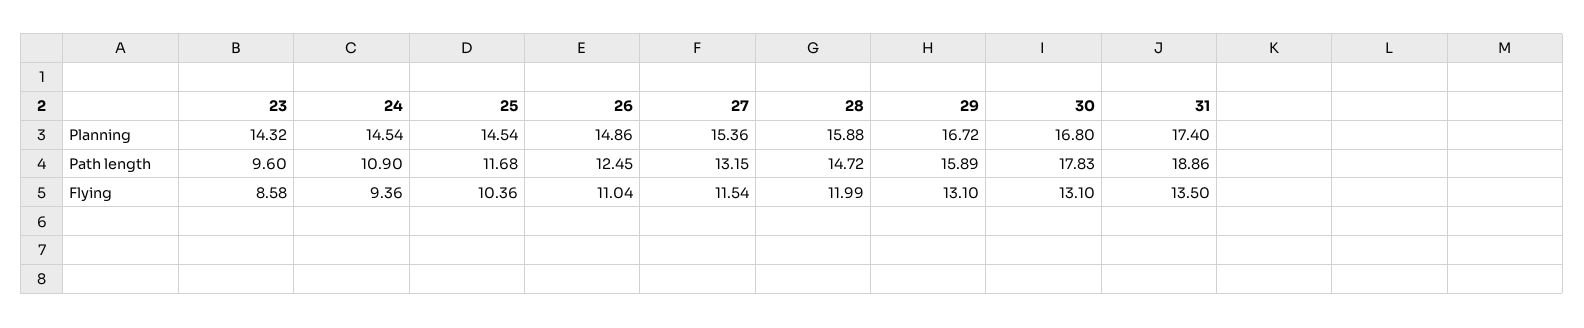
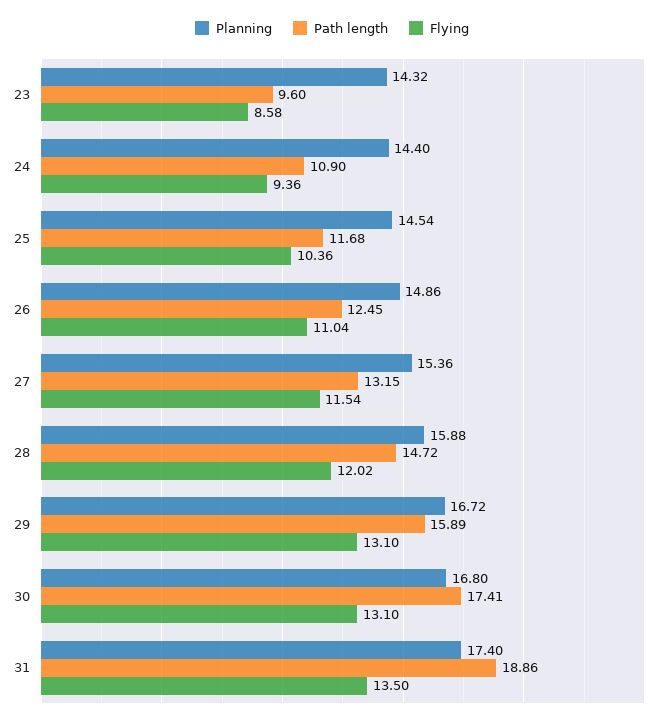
Planning, 24: 14.54 -> 14.4
Path length, 30: 17.83 -> 17.41
Flying, 28: 11.99 -> 12.02

